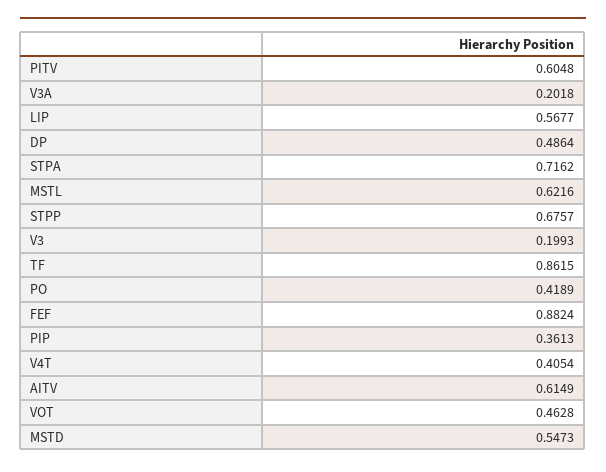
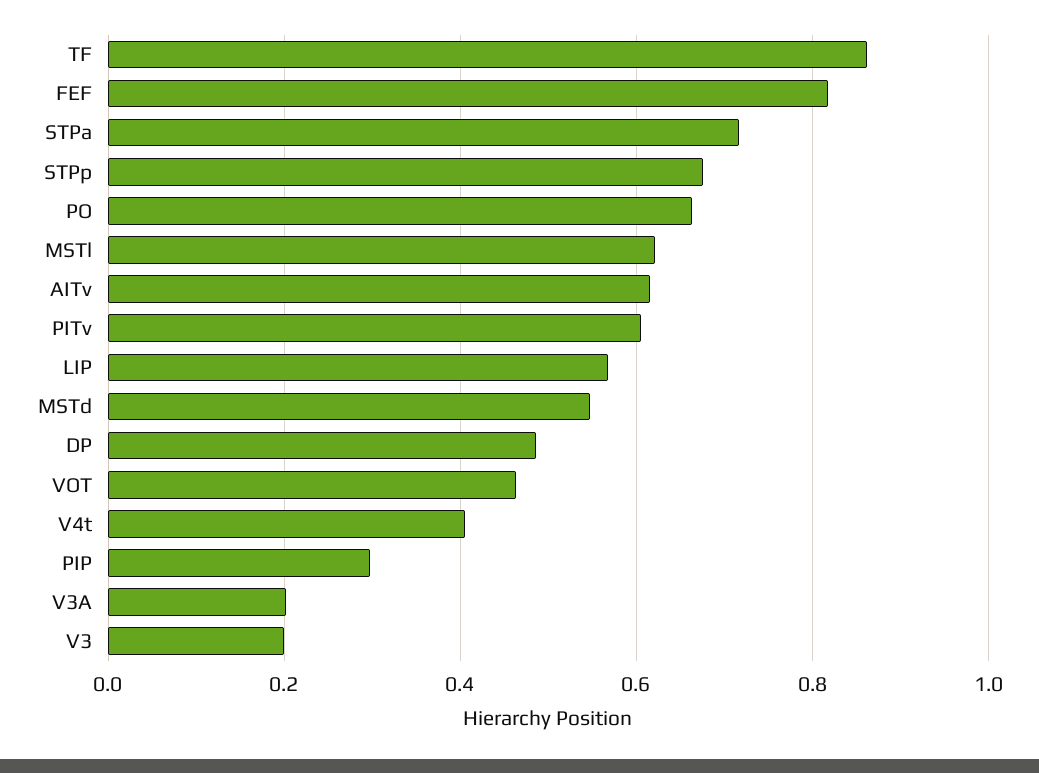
PO: 0.4189 -> 0.66
FEF: 0.8824 -> 0.82
PIP: 0.3613 -> 0.3

